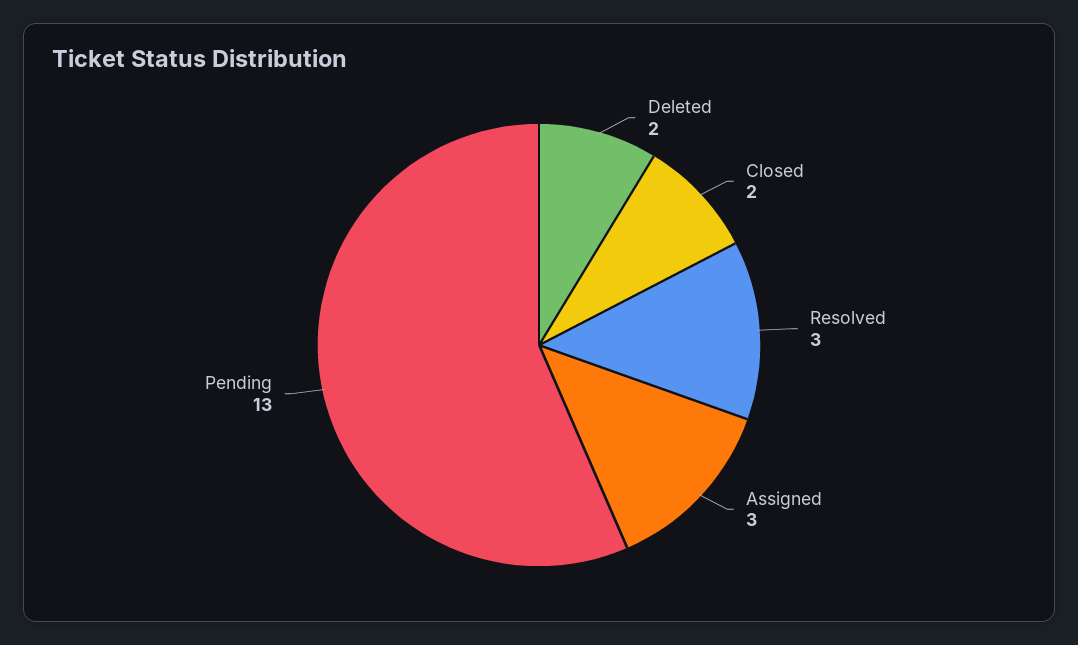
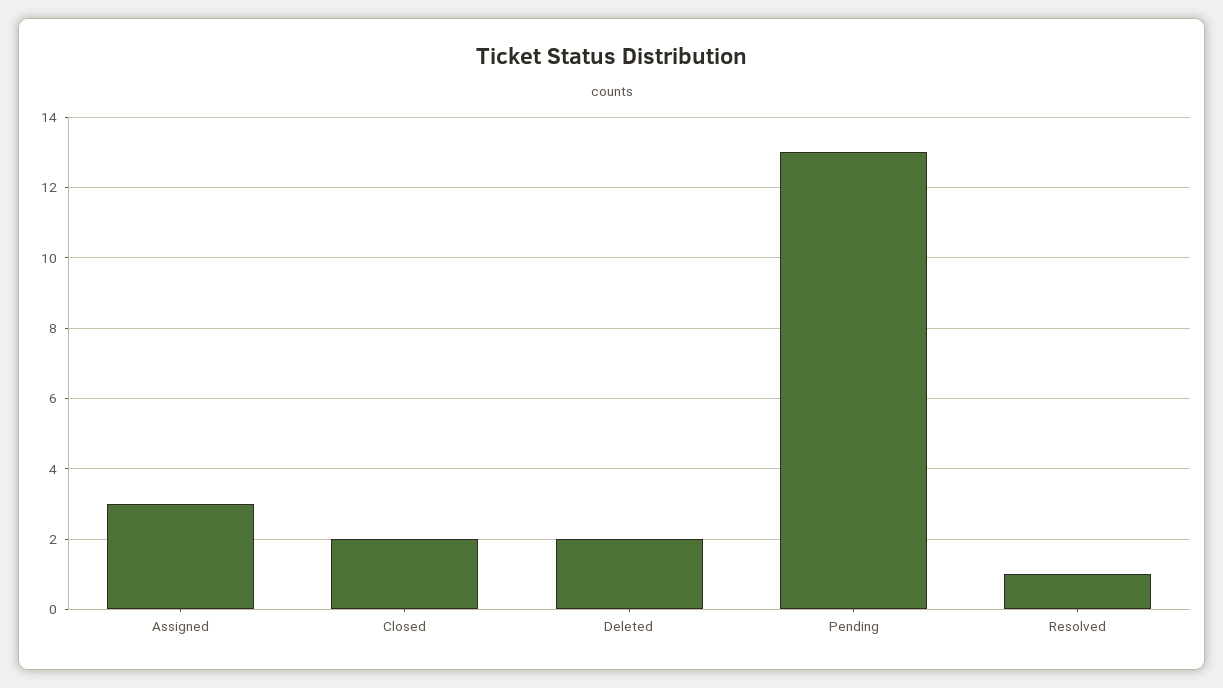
Resolved: 3 -> 1

